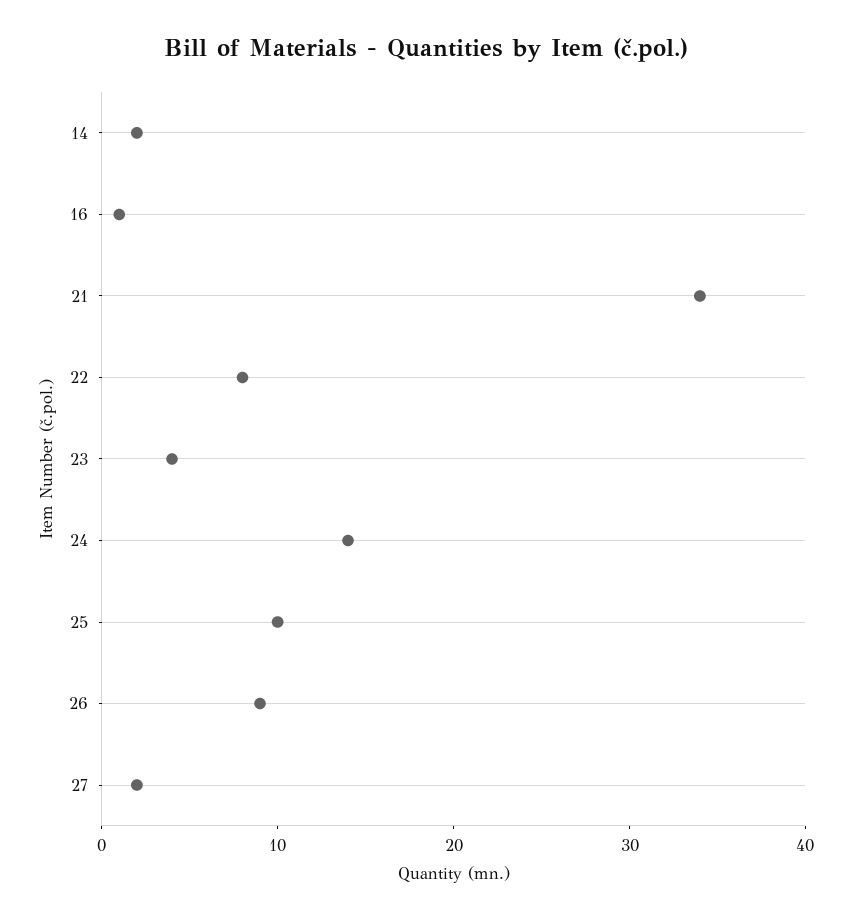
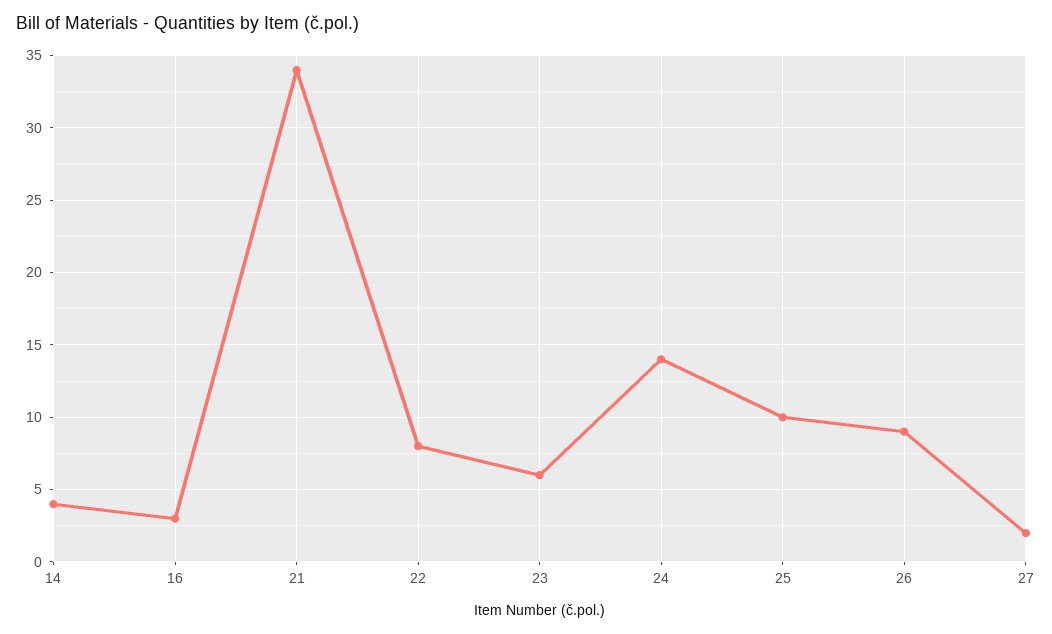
14: 2 -> 4
16: 1 -> 3
23: 4 -> 6

